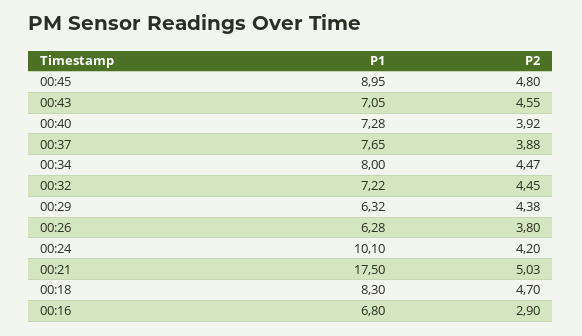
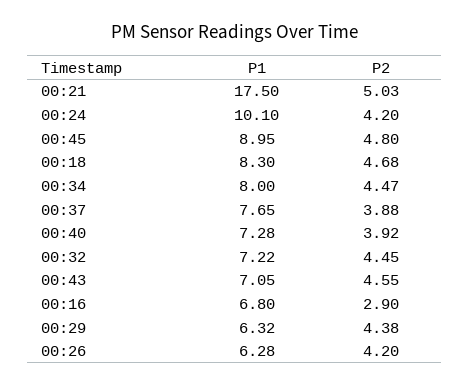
P2, 00:26: 3.8 -> 4.2
P2, 00:18: 4.7 -> 4.68

